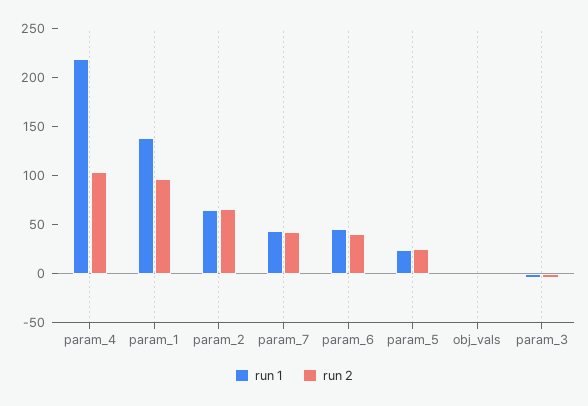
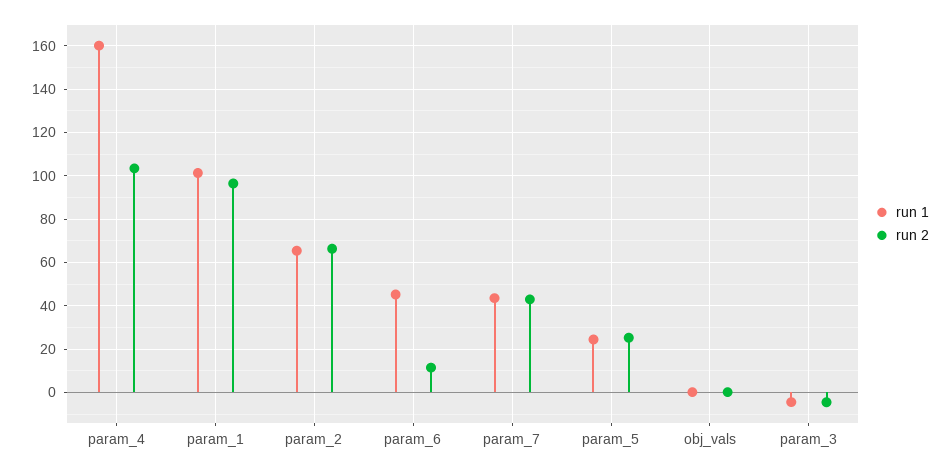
run 1, param_4: 220 -> 160
run 1, param_1: 140 -> 100
run 2, param_6: 40 -> 10

